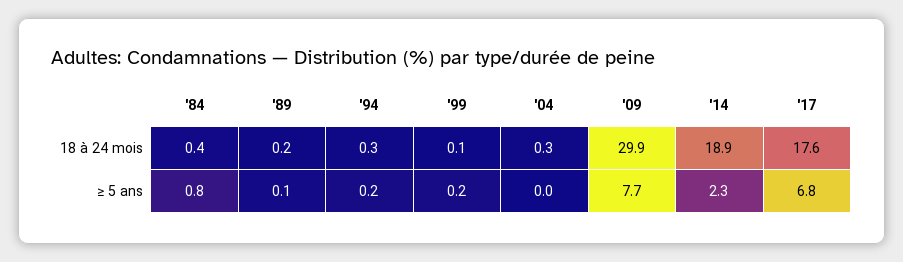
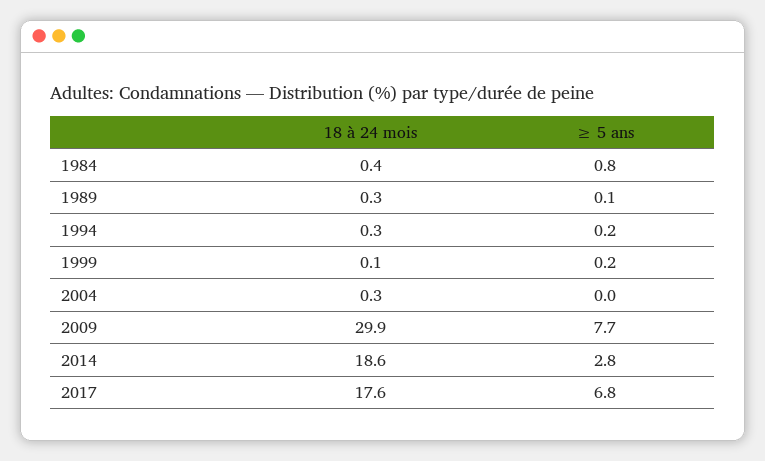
'89, 18 à 24 mois: 0.2 -> 0.3
'14, 18 à 24 mois: 18.9 -> 18.6
'14, ≥ 5 ans: 2.3 -> 2.8

